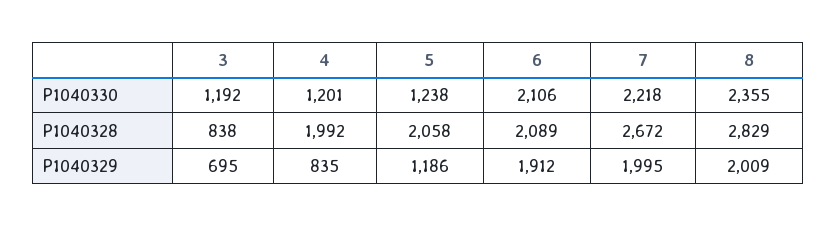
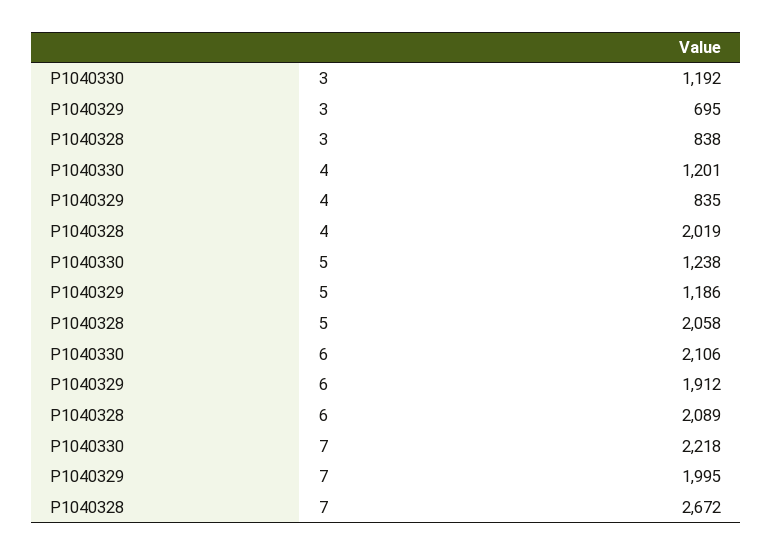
8, P1040330: 2355 -> none
4, P1040328: 1992 -> 2019
8, P1040328: 2829 -> none
8, P1040329: 2009 -> none

